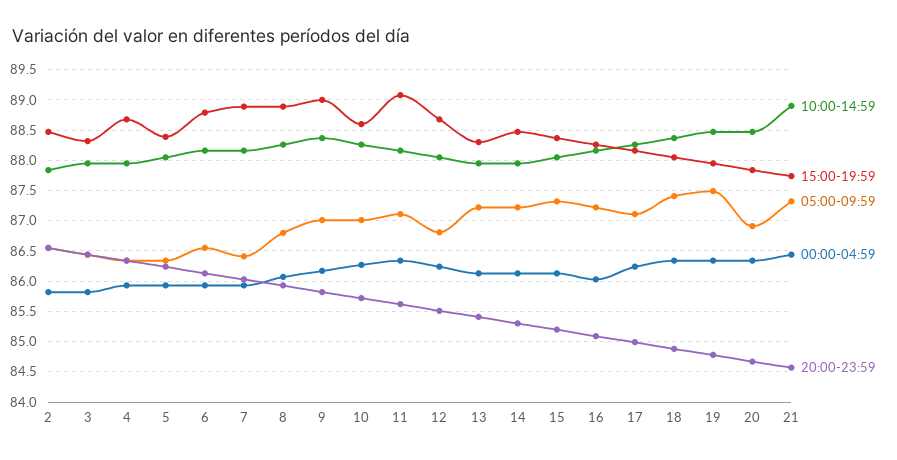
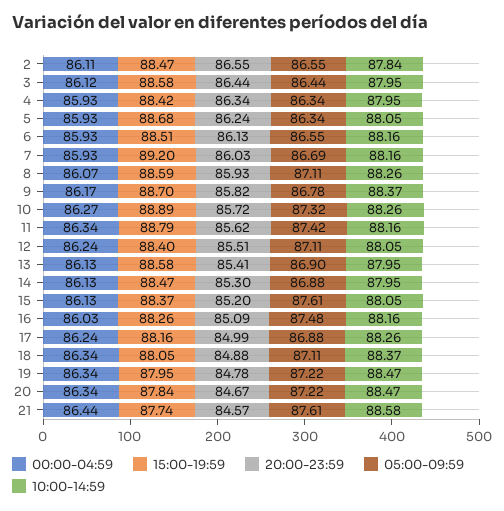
00:00-04:59, 2: 85.8 -> 86.11
15:00-19:59, 3: 88.3 -> 88.58
00:00-04:59, 3: 85.8 -> 86.12
15:00-19:59, 4: 88.7 -> 88.42
15:00-19:59, 5: 88.4 -> 88.68
15:00-19:59, 6: 88.8 -> 88.51
15:00-19:59, 7: 88.9 -> 89.2
05:00-09:59, 7: 86.4 -> 86.69
15:00-19:59, 8: 88.9 -> 88.59
05:00-09:59, 8: 86.8 -> 87.11
15:00-19:59, 9: 89 -> 88.7
05:00-09:59, 9: 87 -> 86.78
15:00-19:59, 10: 88.6 -> 88.89
05:00-09:59, 10: 87 -> 87.32
15:00-19:59, 11: 89.1 -> 88.79
05:00-09:59, 11: 87.1 -> 87.42
15:00-19:59, 12: 88.7 -> 88.4
05:00-09:59, 12: 86.8 -> 87.11
15:00-19:59, 13: 88.3 -> 88.58
05:00-09:59, 13: 87.2 -> 86.9
05:00-09:59, 14: 87.2 -> 86.88
05:00-09:59, 15: 87.3 -> 87.61
05:00-09:59, 16: 87.2 -> 87.48
05:00-09:59, 17: 87.1 -> 86.88
05:00-09:59, 18: 87.4 -> 87.11
05:00-09:59, 19: 87.5 -> 87.22
05:00-09:59, 20: 86.9 -> 87.22
10:00-14:59, 21: 88.9 -> 88.58
05:00-09:59, 21: 87.3 -> 87.61

